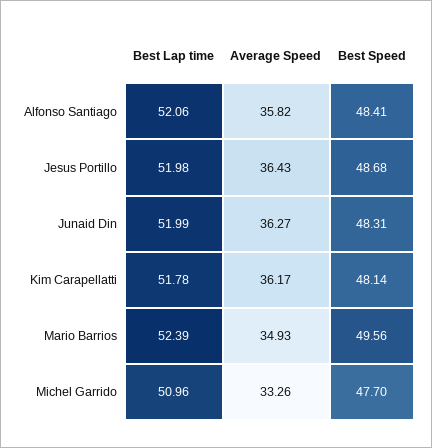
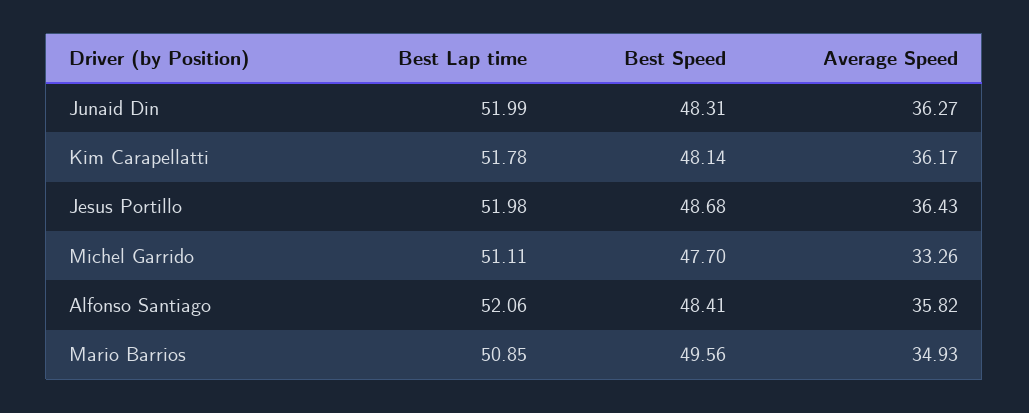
Best Lap time, Mario Barrios: 52.39 -> 50.85
Best Lap time, Michel Garrido: 50.96 -> 51.11

